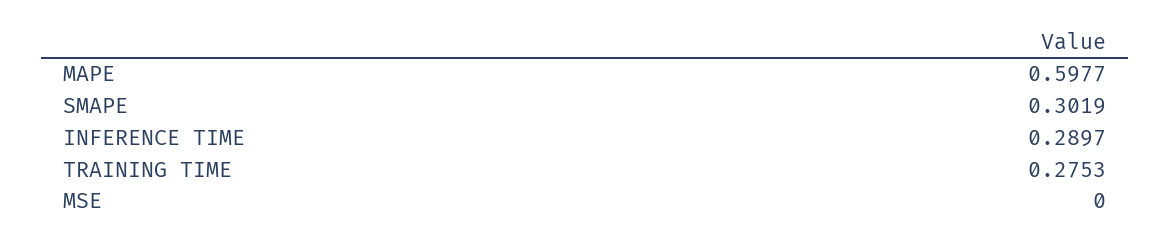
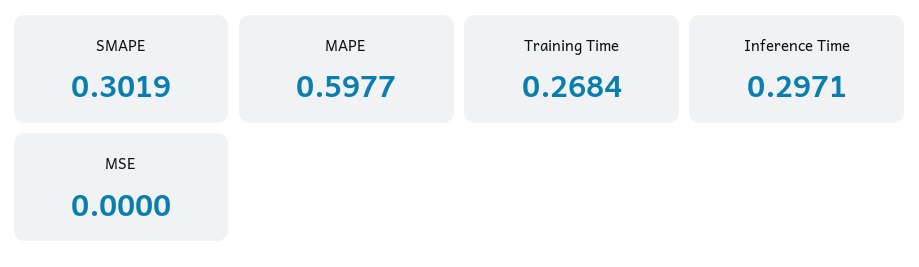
INFERENCE TIME: 0.2897 -> 0.2971
TRAINING TIME: 0.2753 -> 0.2684

